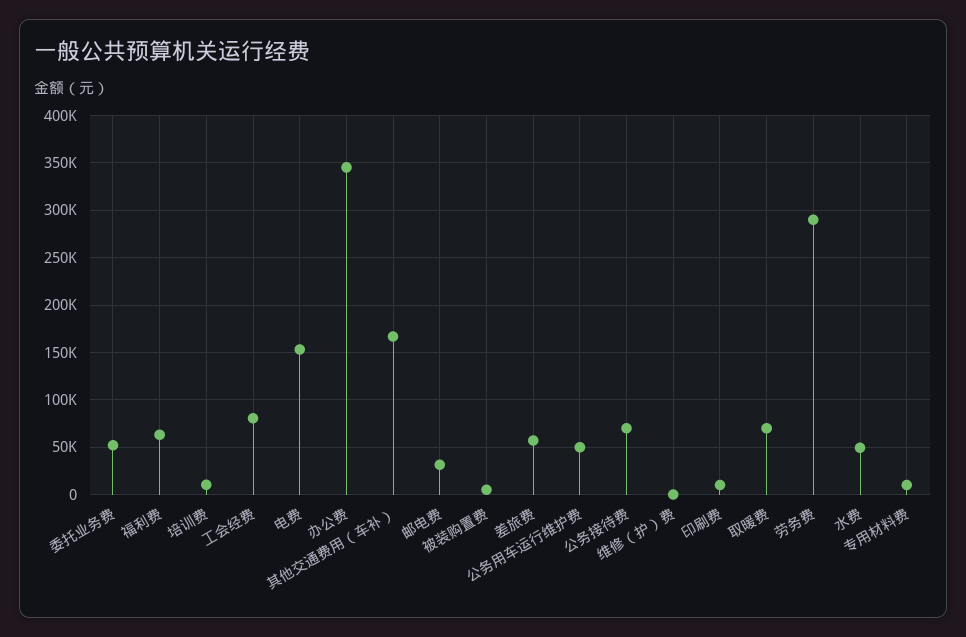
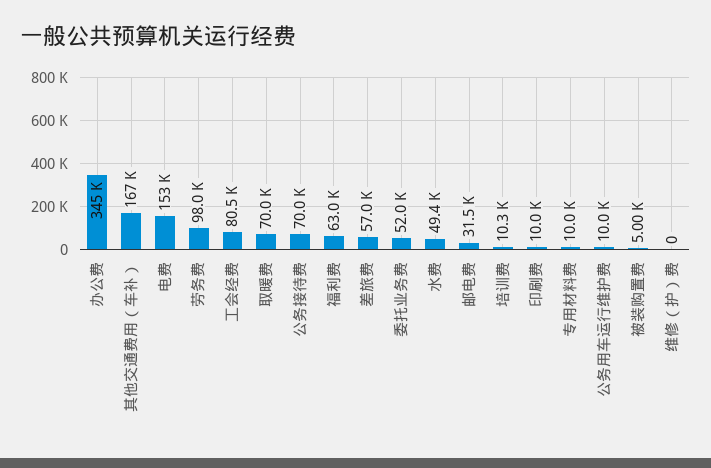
公务用车运行维护费: 50000 -> 10000
劳务费: 290000 -> 98000

